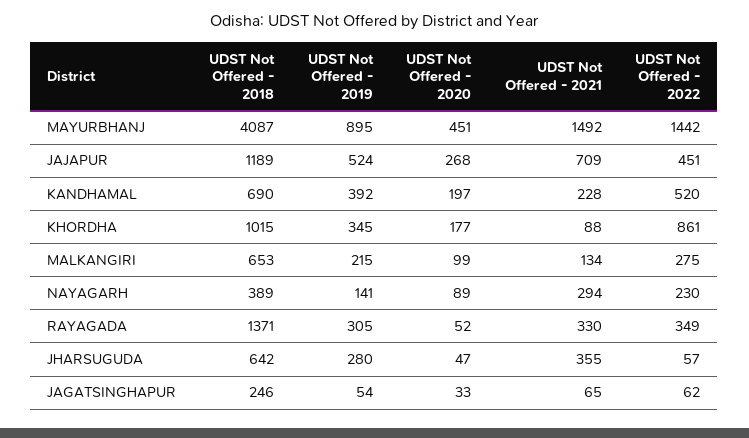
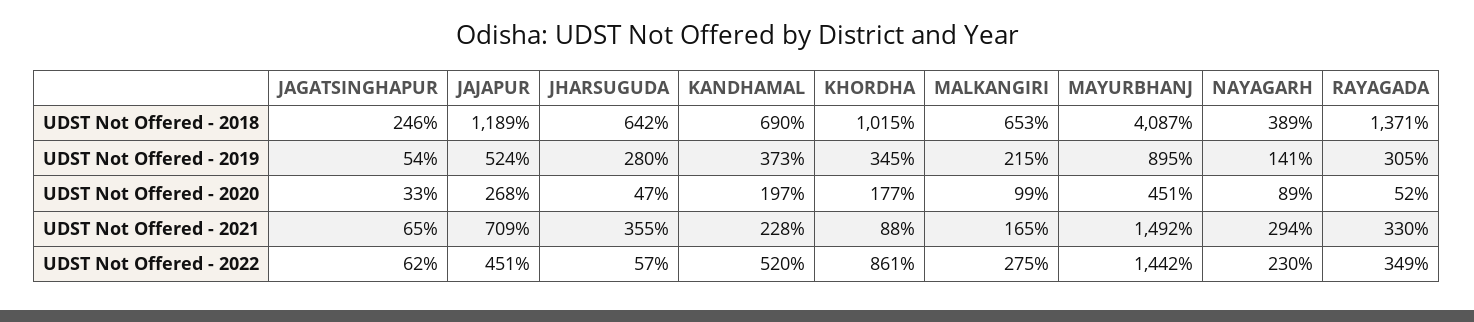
UDST Not Offered - 2019, KANDHAMAL: 392 -> 373
UDST Not Offered - 2021, MALKANGIRI: 134 -> 165

